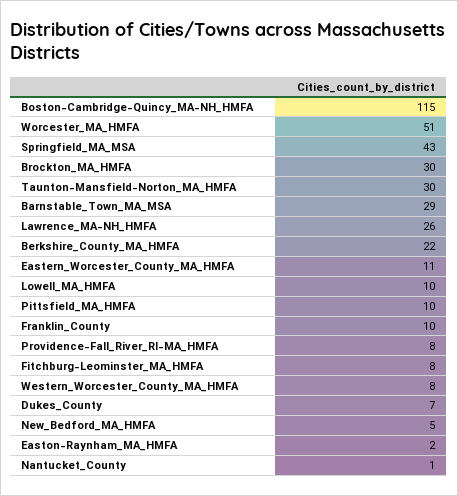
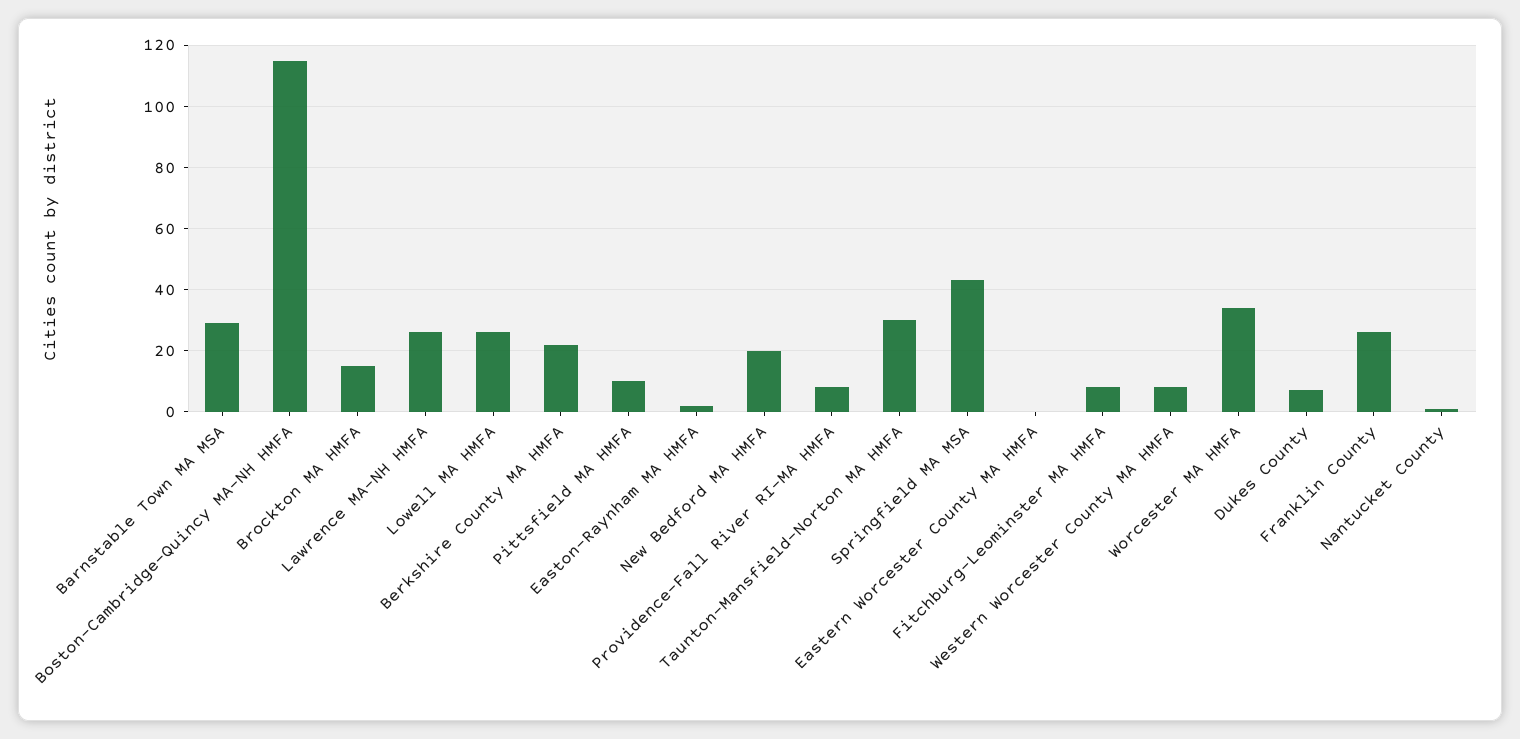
Worcester_MA_HMFA: 51 -> 35
Brockton_MA_HMFA: 30 -> 15
Eastern_Worcester_County_MA_HMFA: 11 -> 0
Lowell_MA_HMFA: 10 -> 25
Franklin_County: 10 -> 25
New_Bedford_MA_HMFA: 5 -> 20

